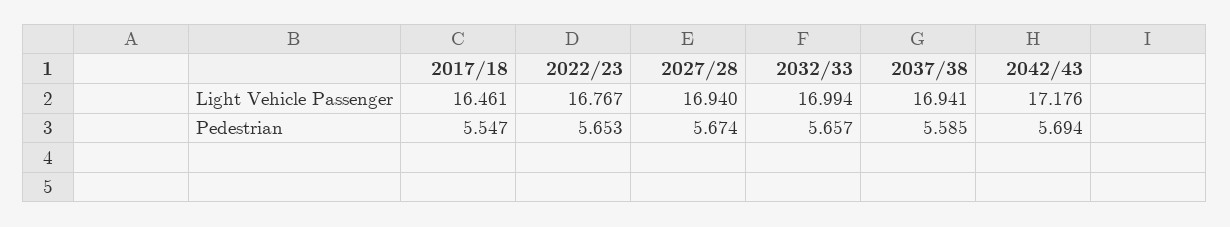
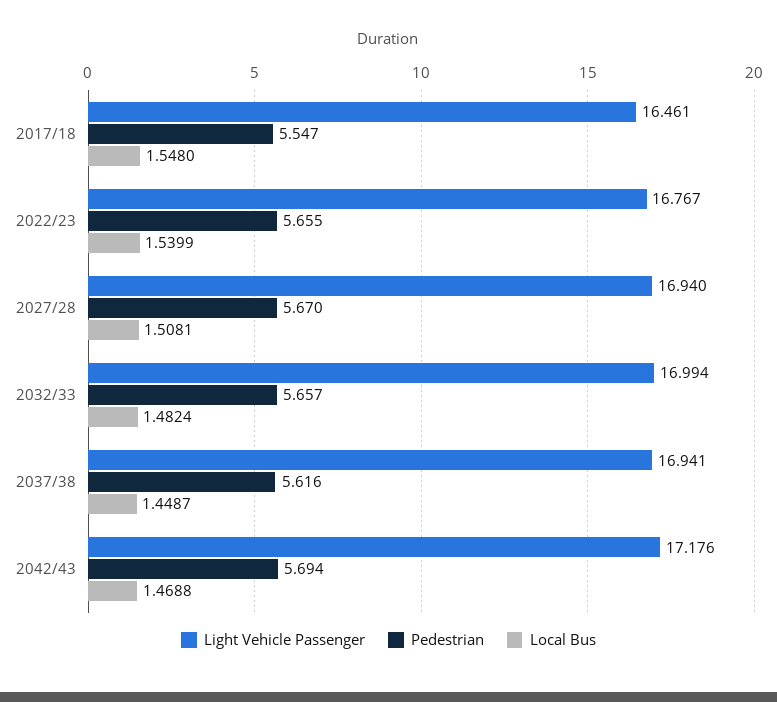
Pedestrian, 2022/23: 5.653 -> 5.655
Pedestrian, 2027/28: 5.674 -> 5.67
Pedestrian, 2037/38: 5.585 -> 5.616
Local Bus, 2017/18: none -> 1.548
Local Bus, 2022/23: none -> 1.5399
Local Bus, 2027/28: none -> 1.5081
Local Bus, 2032/33: none -> 1.4824
Local Bus, 2037/38: none -> 1.4487
Local Bus, 2042/43: none -> 1.4688

